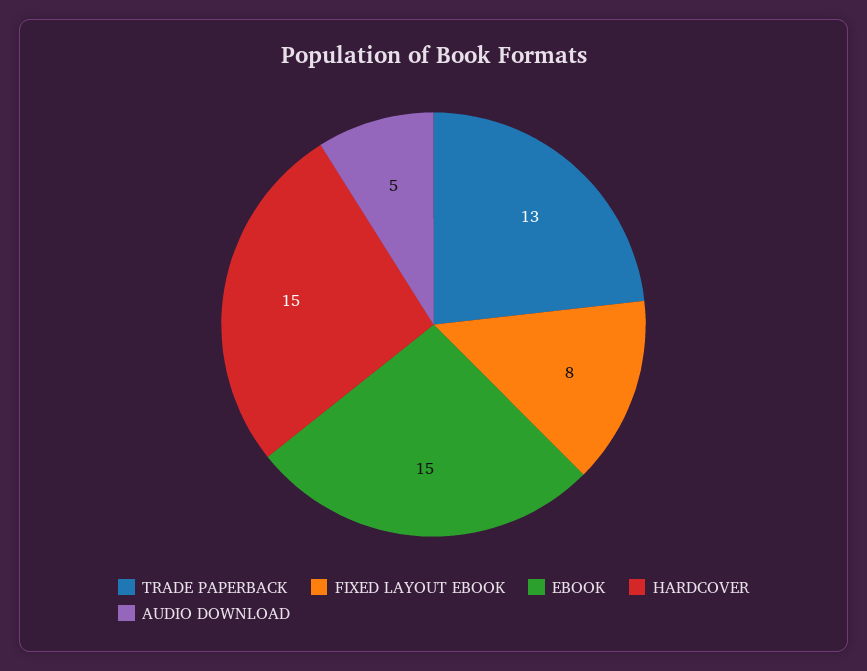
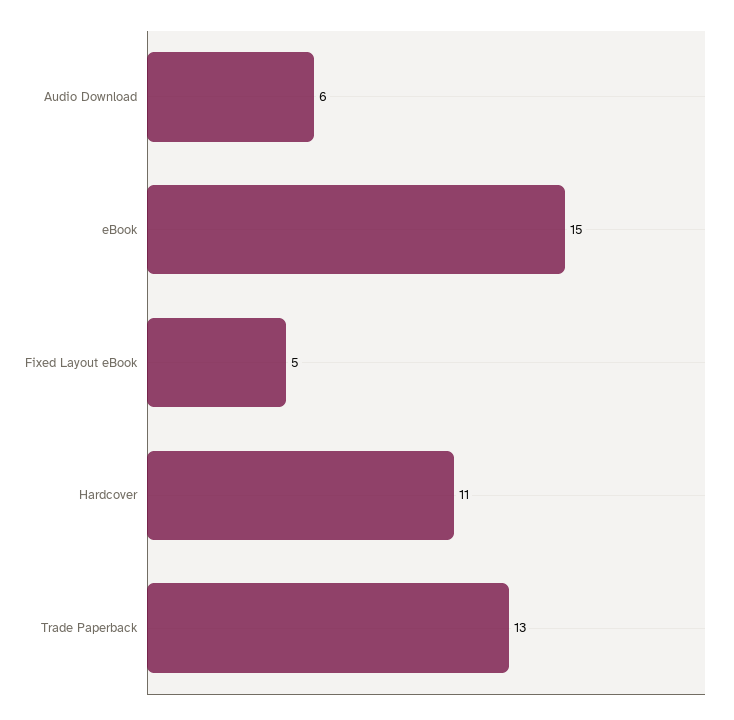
FIXED LAYOUT EBOOK: 8 -> 5
HARDCOVER: 15 -> 11
AUDIO DOWNLOAD: 5 -> 6

